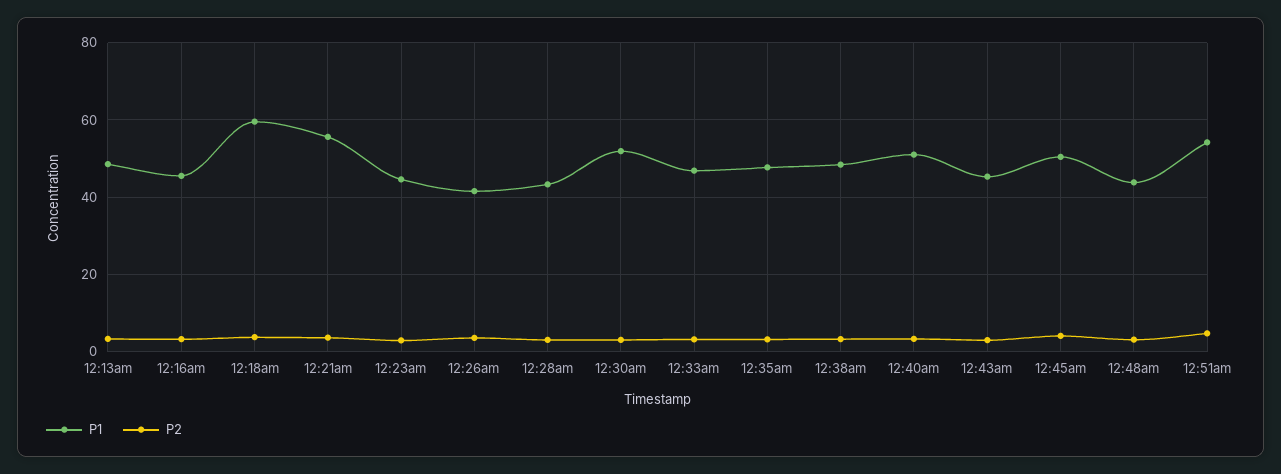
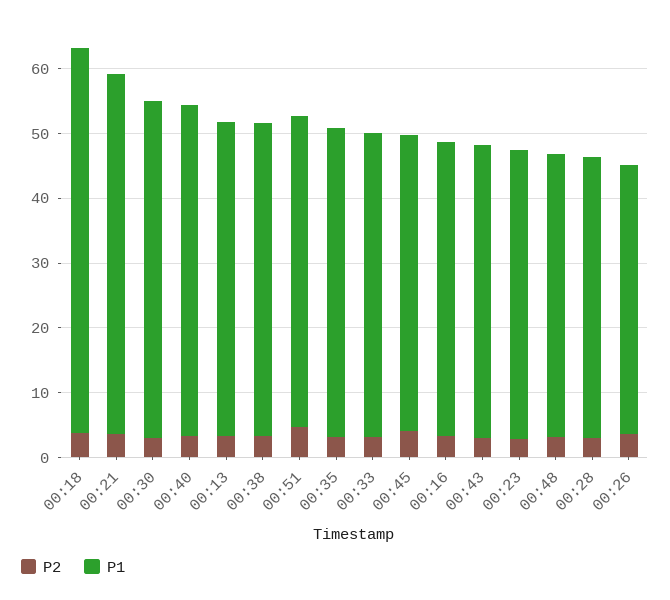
P1, 12:45am: 50 -> 46
P1, 12:51am: 54 -> 48

